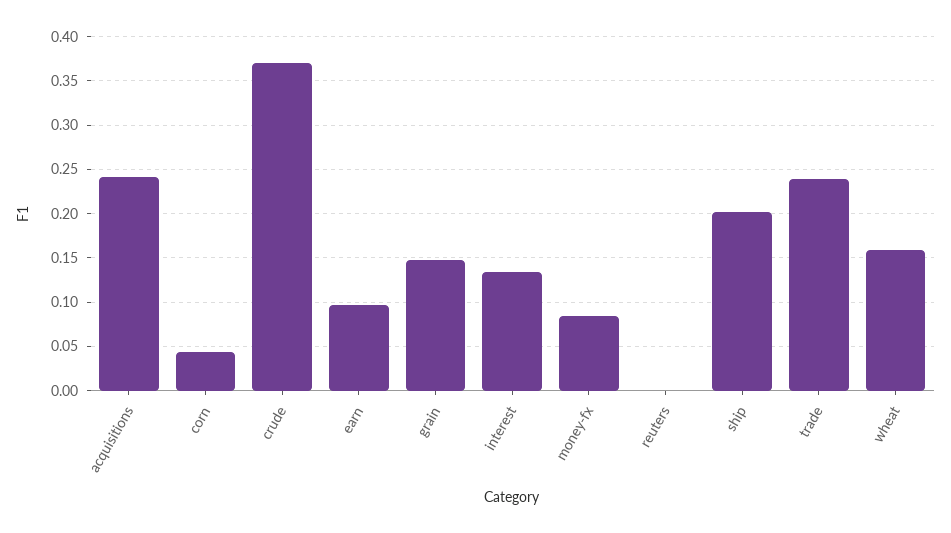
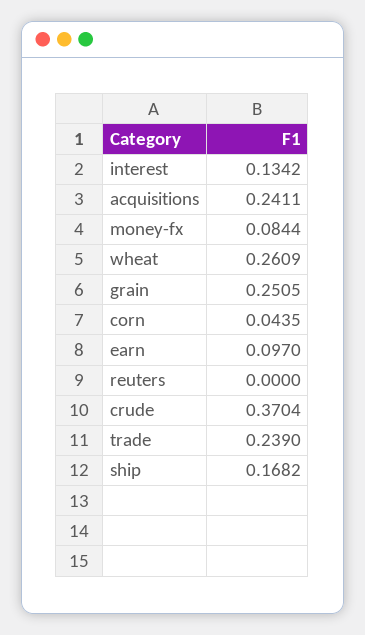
grain: 0.15 -> 0.2505
ship: 0.2 -> 0.1682
wheat: 0.16 -> 0.2609

